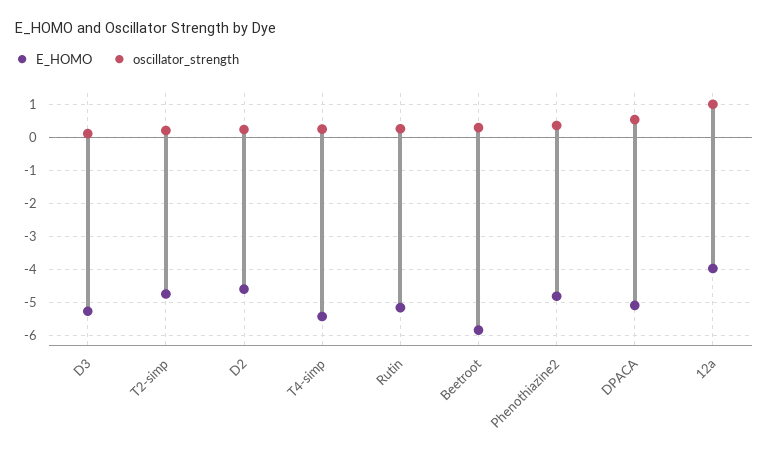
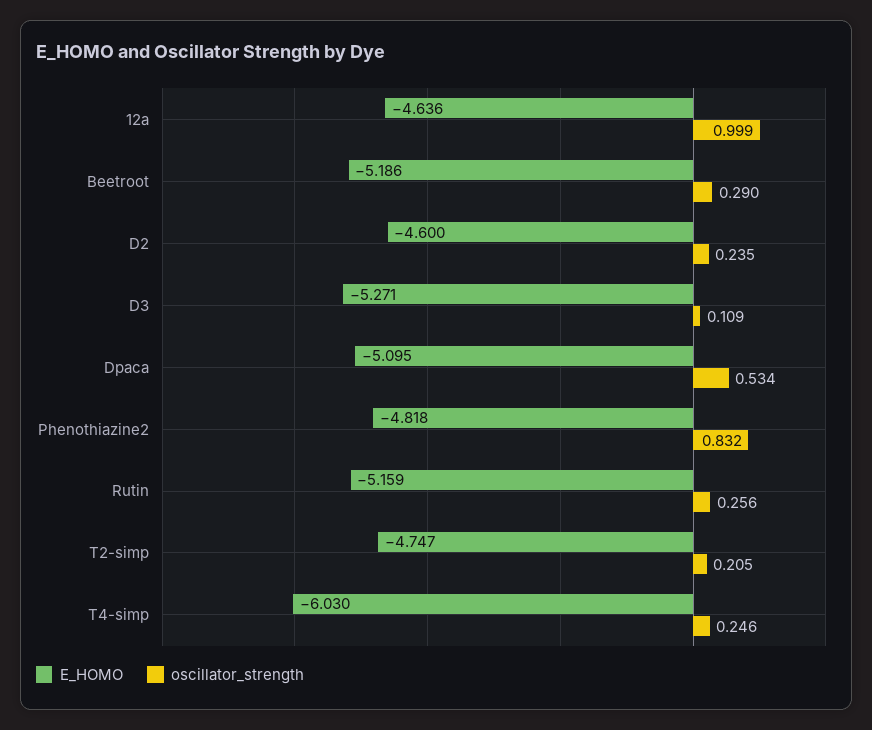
E_HOMO, T4-simp: -5.4 -> -6.03
E_HOMO, Beetroot: -5.8 -> -5.186
oscillator_strength, Phenothiazine2: 0.4 -> 0.832
E_HOMO, 12a: -4 -> -4.636

